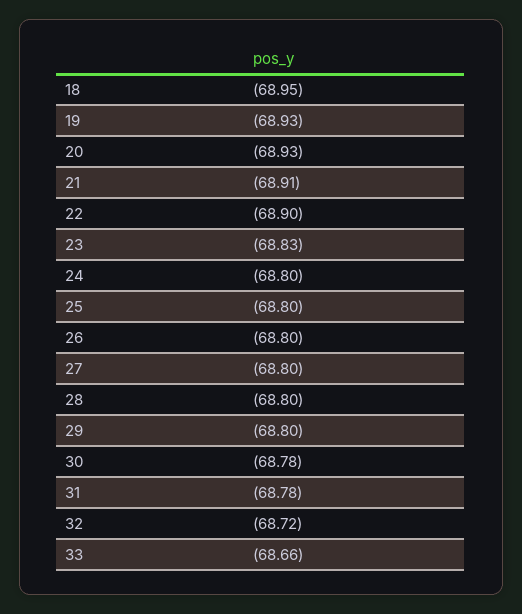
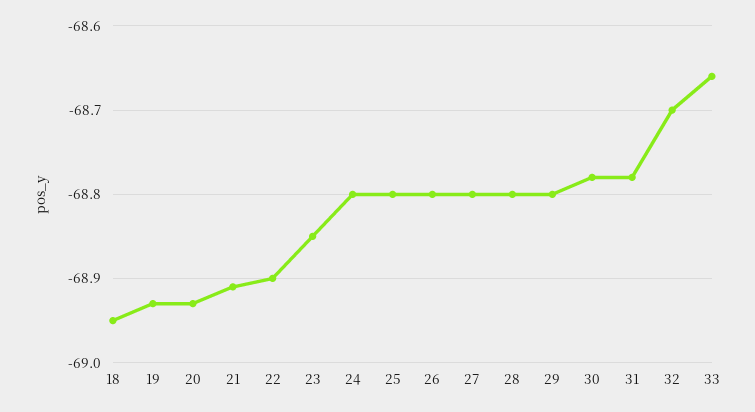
23: -68.83 -> -68.85
32: -68.72 -> -68.7

